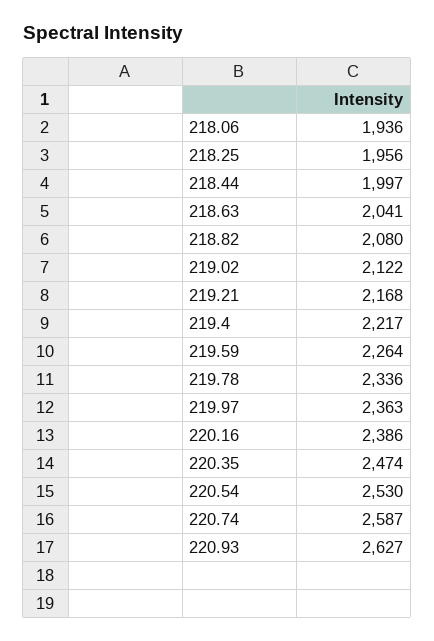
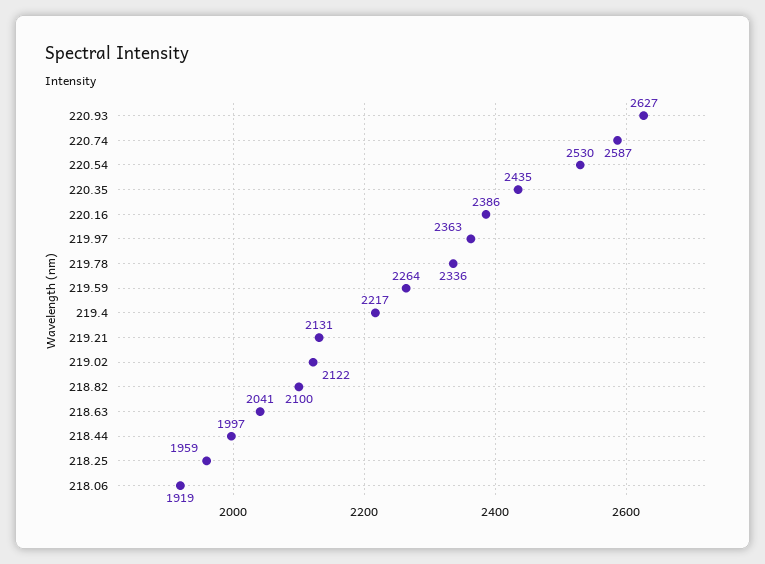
218.06: 1936 -> 1919
218.25: 1956 -> 1959
218.82: 2080 -> 2100
219.21: 2168 -> 2131
220.35: 2474 -> 2435

